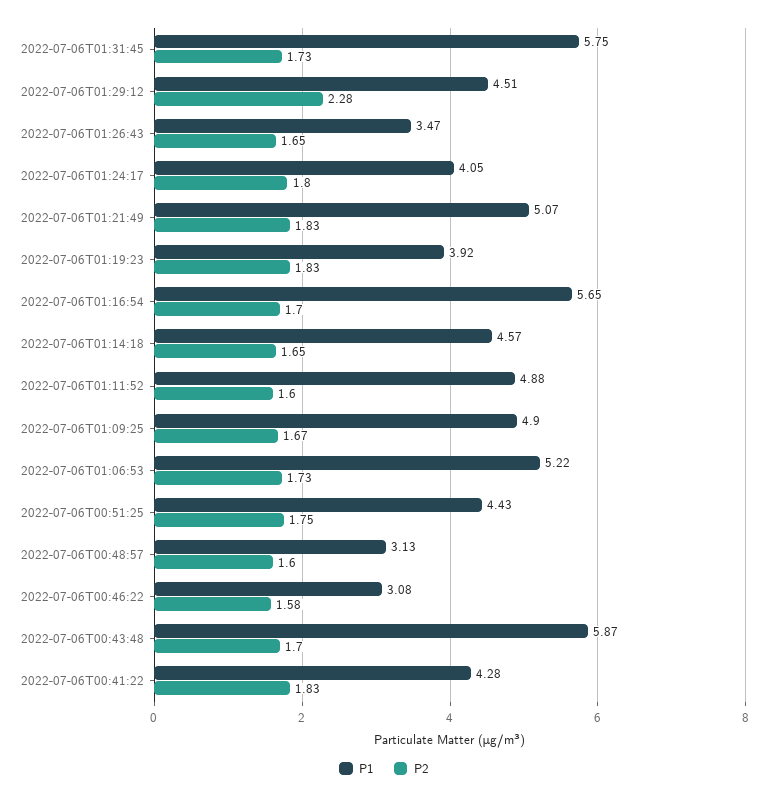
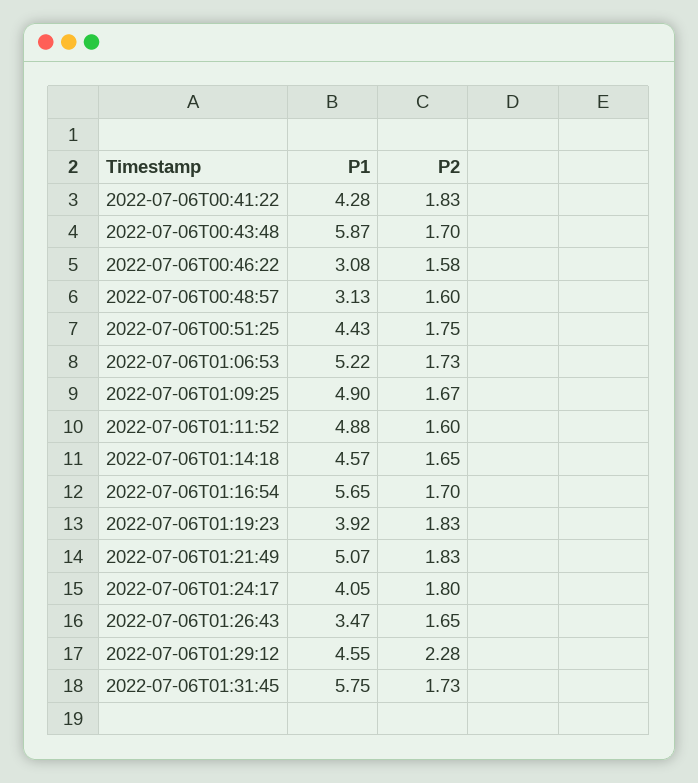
P1, 2022-07-06T01:29:12: 4.51 -> 4.55

